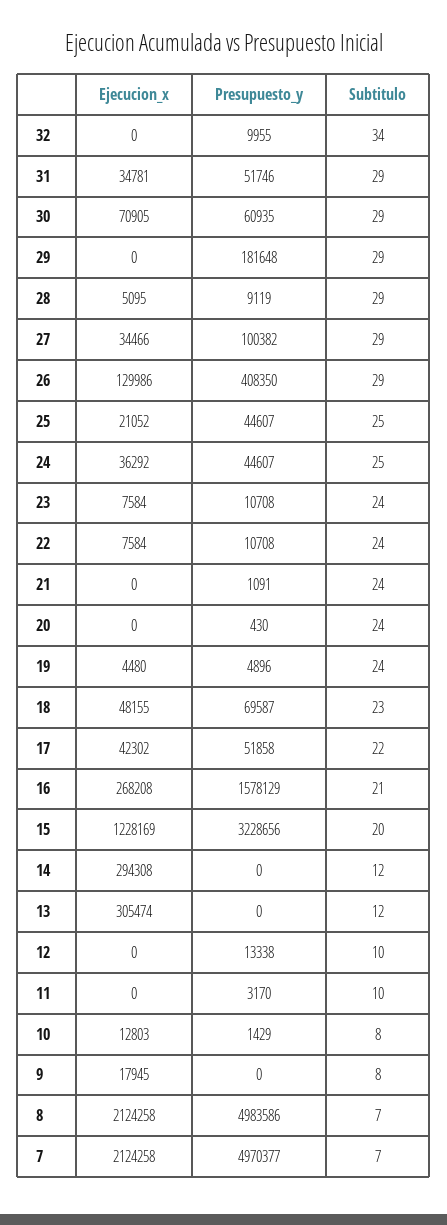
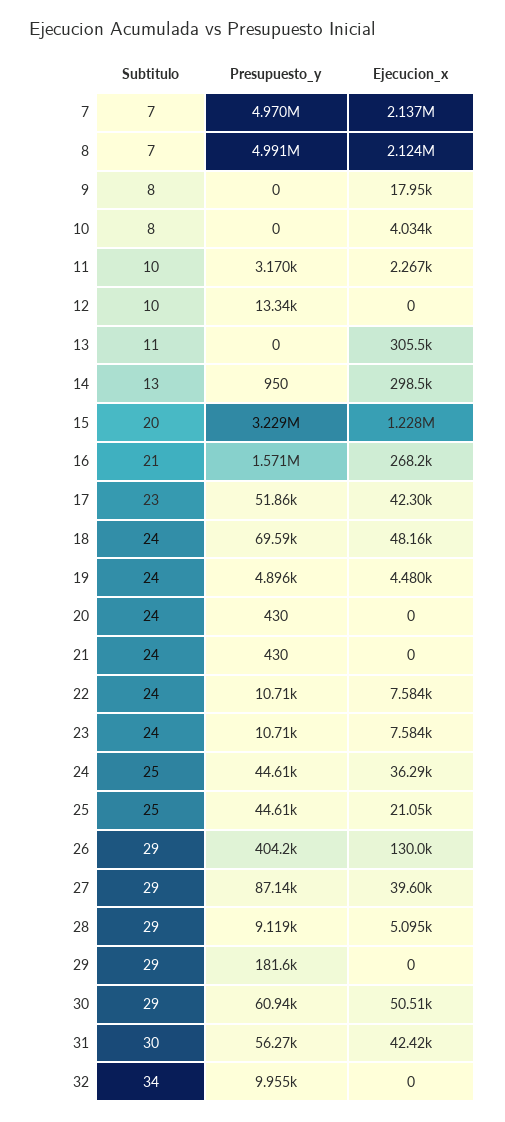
Ejecucion_x, 31: 34781 -> 42420
Presupuesto_y, 31: 51746 -> 56270
Subtitulo, 31: 29 -> 30
Ejecucion_x, 30: 70905 -> 50510
Ejecucion_x, 27: 34466 -> 39600
Presupuesto_y, 27: 100382 -> 87140
Presupuesto_y, 26: 408350 -> 404200
Presupuesto_y, 21: 1091 -> 430
Subtitulo, 18: 23 -> 24
Subtitulo, 17: 22 -> 23
Presupuesto_y, 16: 1578129 -> 1571000
Ejecucion_x, 14: 294308 -> 298500
Presupuesto_y, 14: 0 -> 950
Subtitulo, 14: 12 -> 13
Subtitulo, 13: 12 -> 11
Ejecucion_x, 11: 0 -> 2267
Ejecucion_x, 10: 12803 -> 4034
Presupuesto_y, 10: 1429 -> 0
Presupuesto_y, 8: 4983586 -> 4991000
Ejecucion_x, 7: 2124258 -> 2137000

